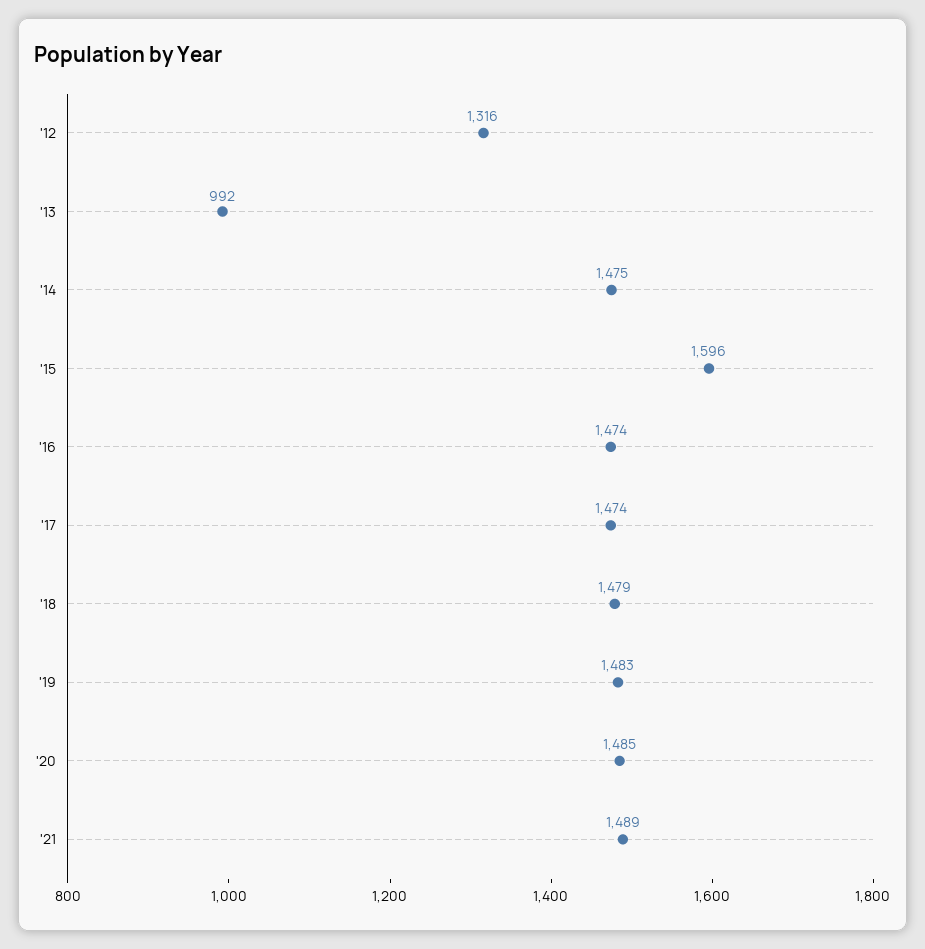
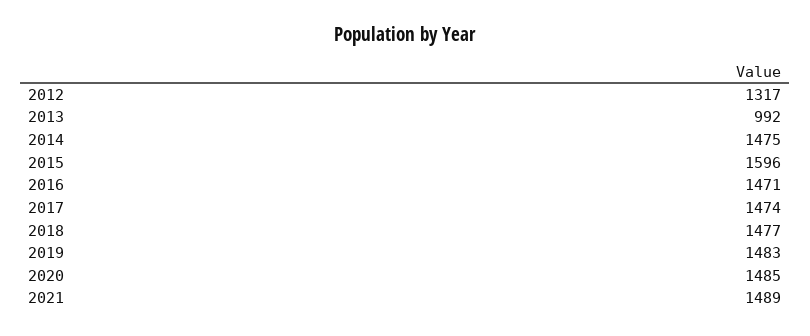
'12: 1316 -> 1317
'16: 1474 -> 1471
'18: 1479 -> 1477

